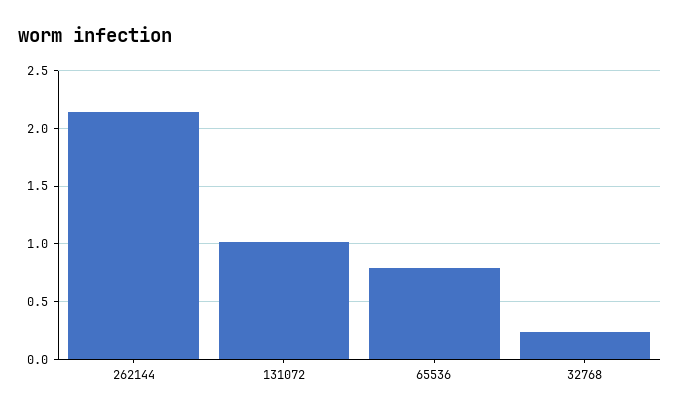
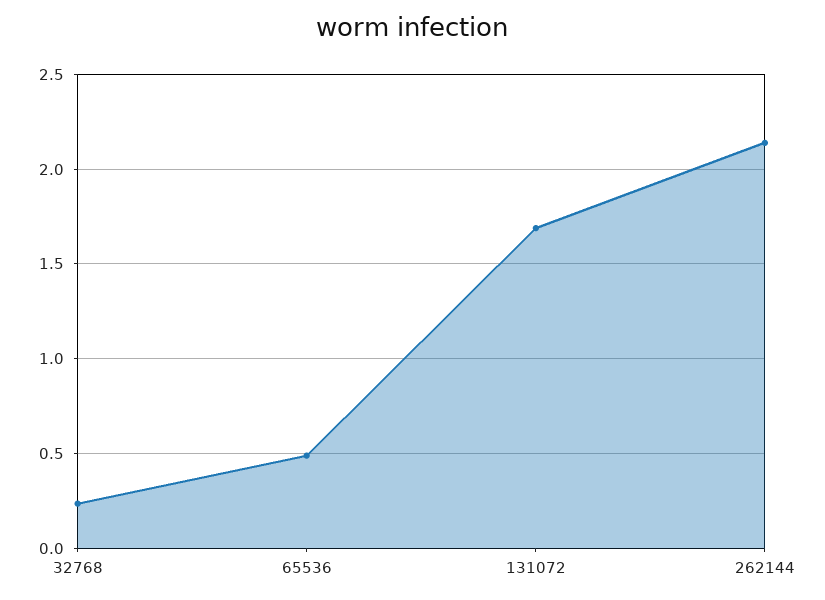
131072: 1 -> 1.7
65536: 0.8 -> 0.5

